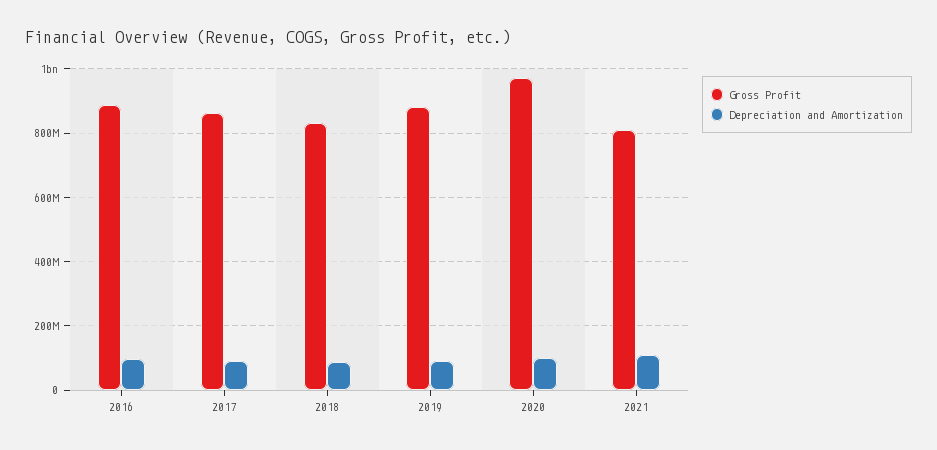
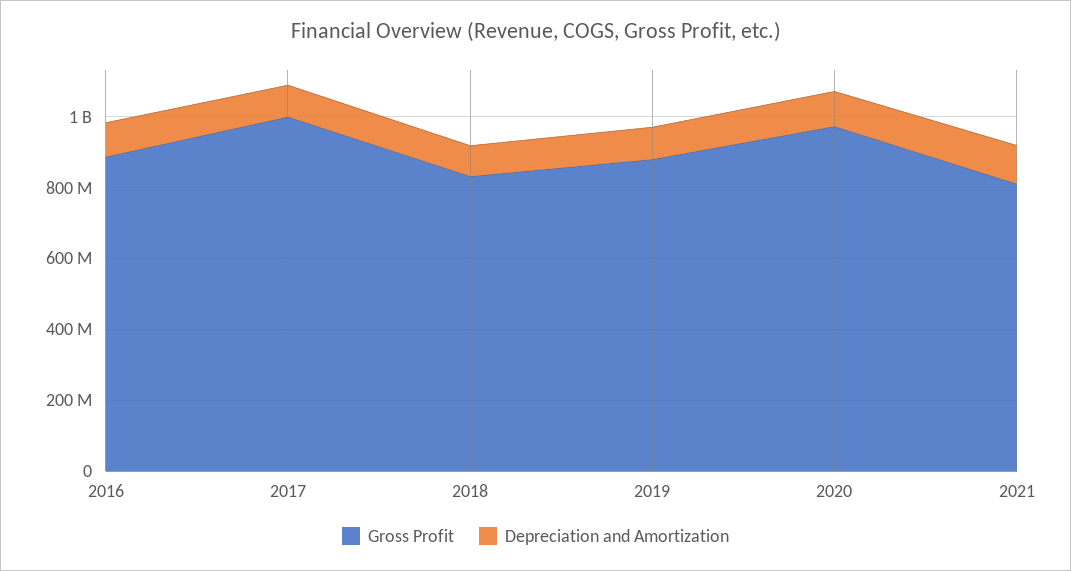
Gross Profit, 2017: 860000000 -> 1000000000

